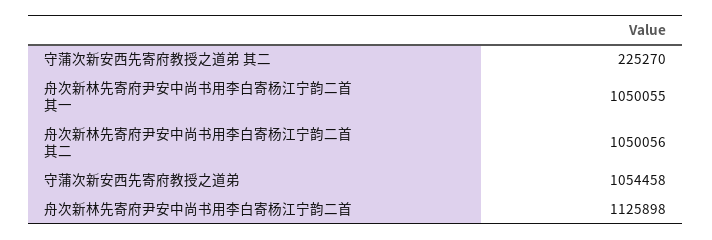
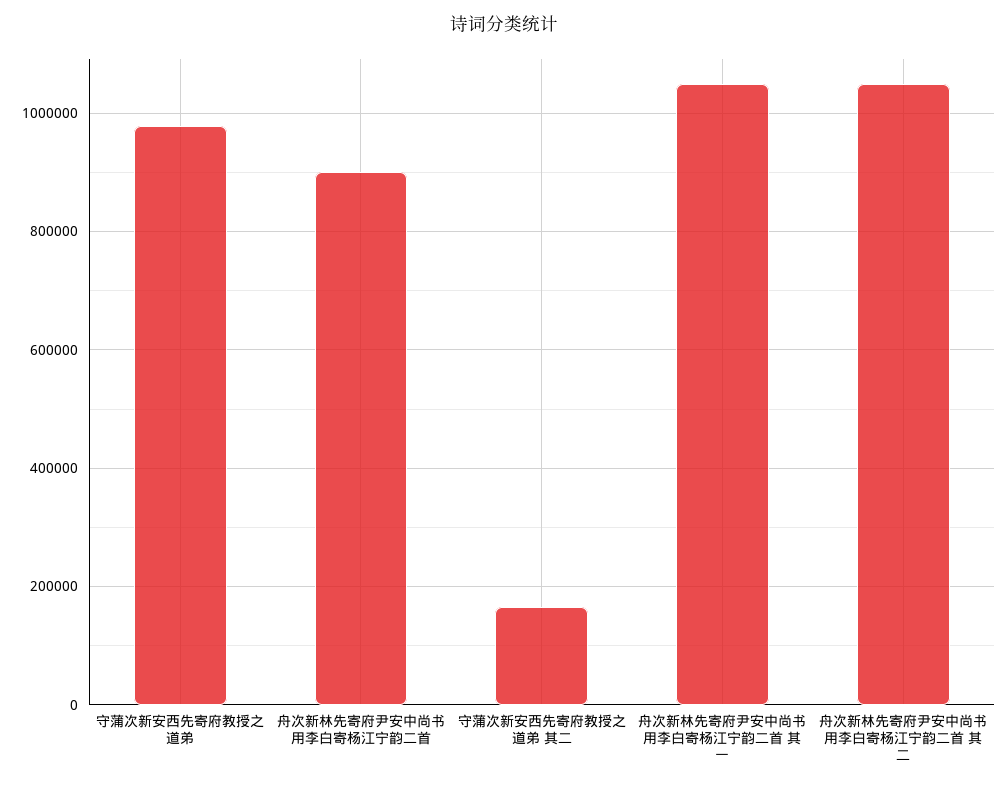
守蒲次新安西先寄府教授之道弟 其二: 225270 -> 160000
守蒲次新安西先寄府教授之道弟: 1054458 -> 980000
舟次新林先寄府尹安中尚书用李白寄杨江宁韵二首: 1125898 -> 900000

